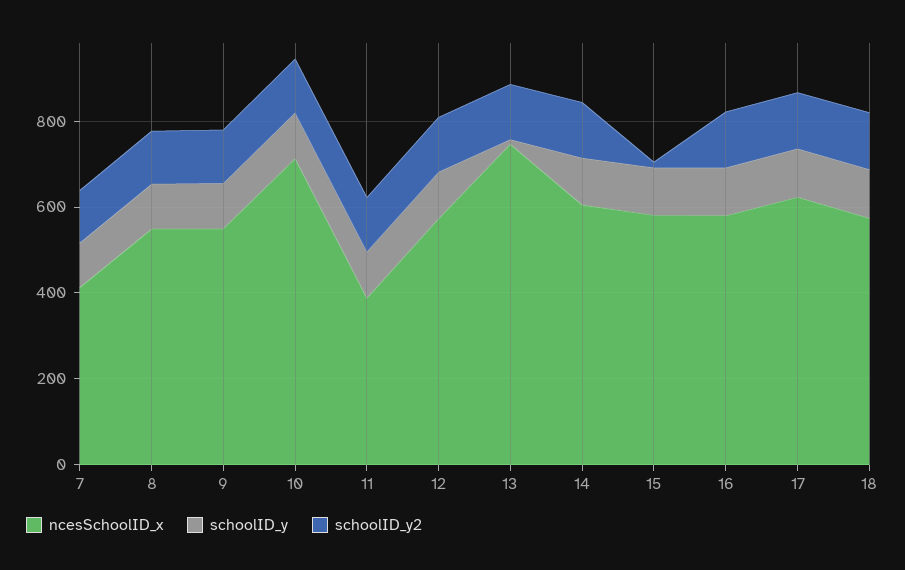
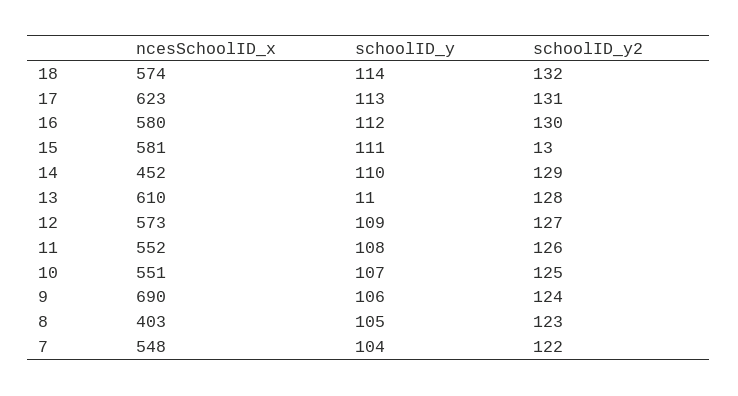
ncesSchoolID_x, 7: 400 -> 548
ncesSchoolID_x, 8: 550 -> 403
ncesSchoolID_x, 9: 550 -> 690
ncesSchoolID_x, 10: 700 -> 551
ncesSchoolID_x, 11: 400 -> 552
ncesSchoolID_x, 13: 750 -> 610
ncesSchoolID_x, 14: 600 -> 452

